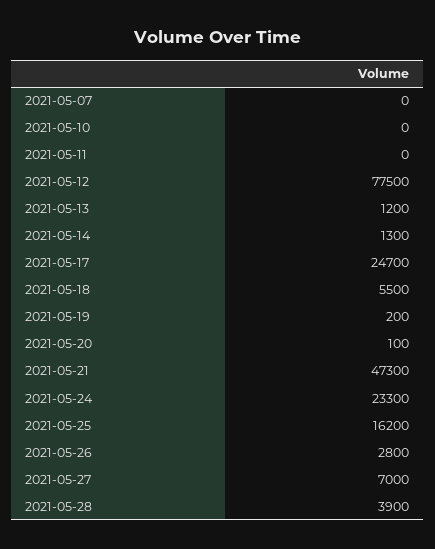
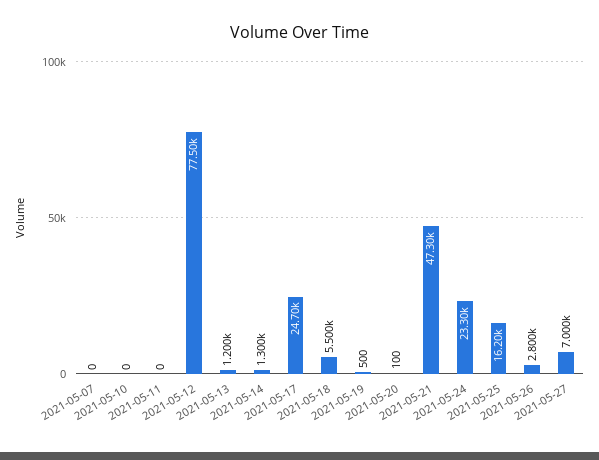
2021-05-19: 200 -> 500
2021-05-28: 3900 -> none

